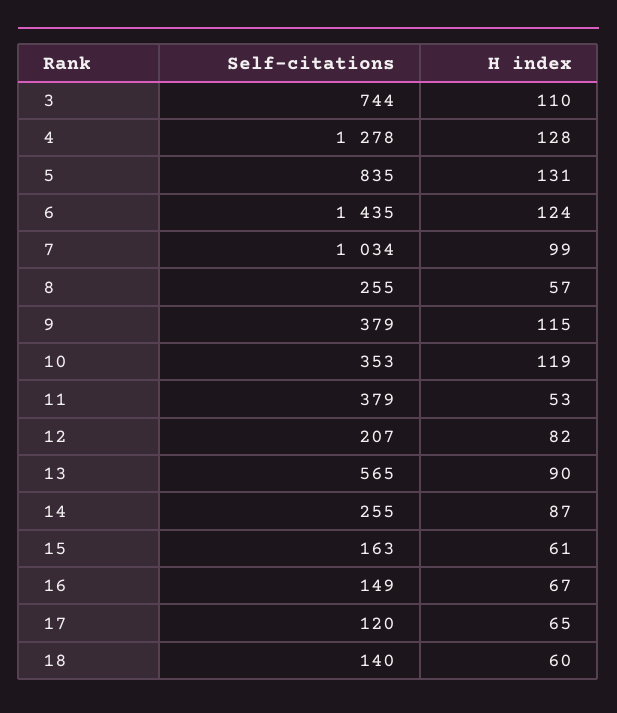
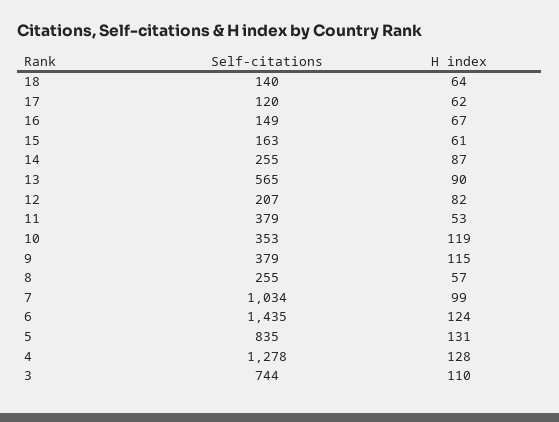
H index, 17: 65 -> 62
H index, 18: 60 -> 64

